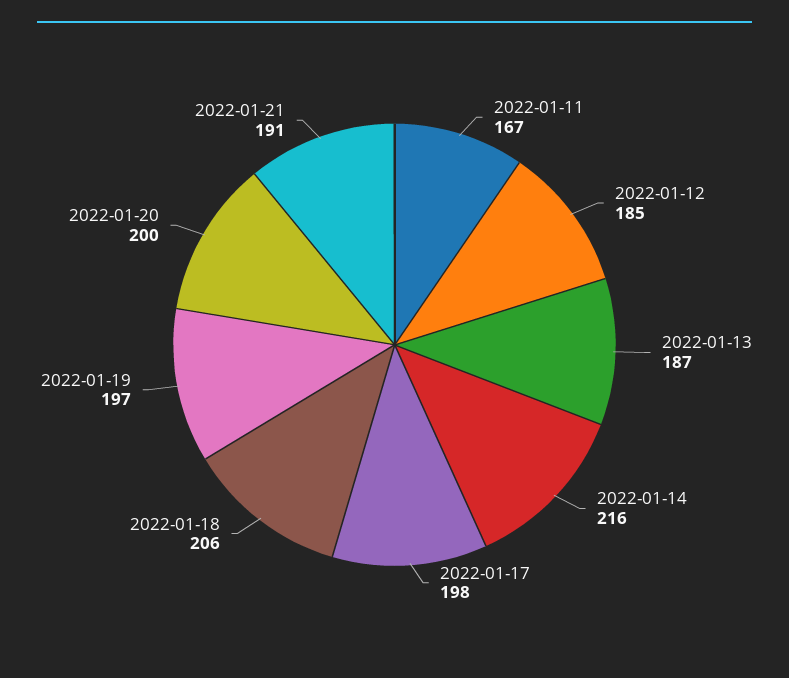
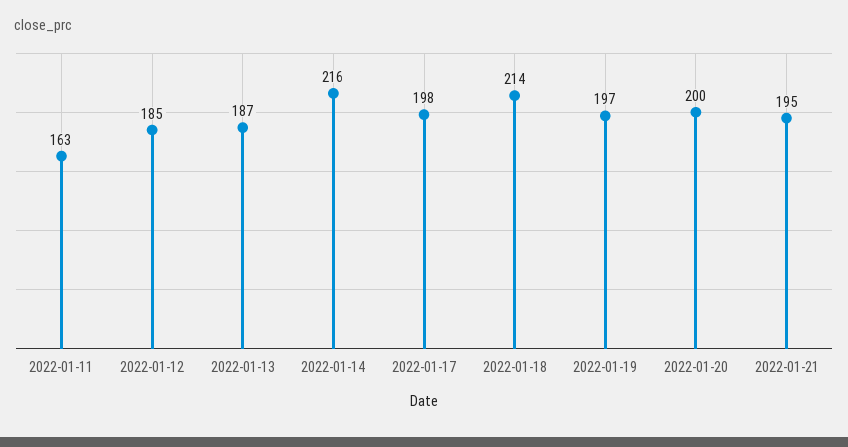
2022-01-11: 167 -> 163
2022-01-18: 206 -> 214
2022-01-21: 191 -> 195

